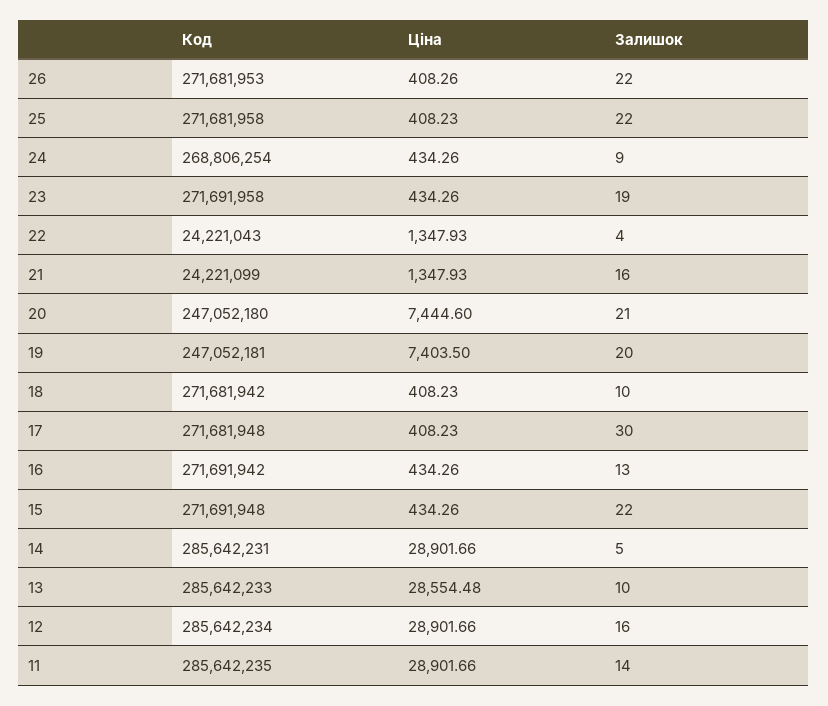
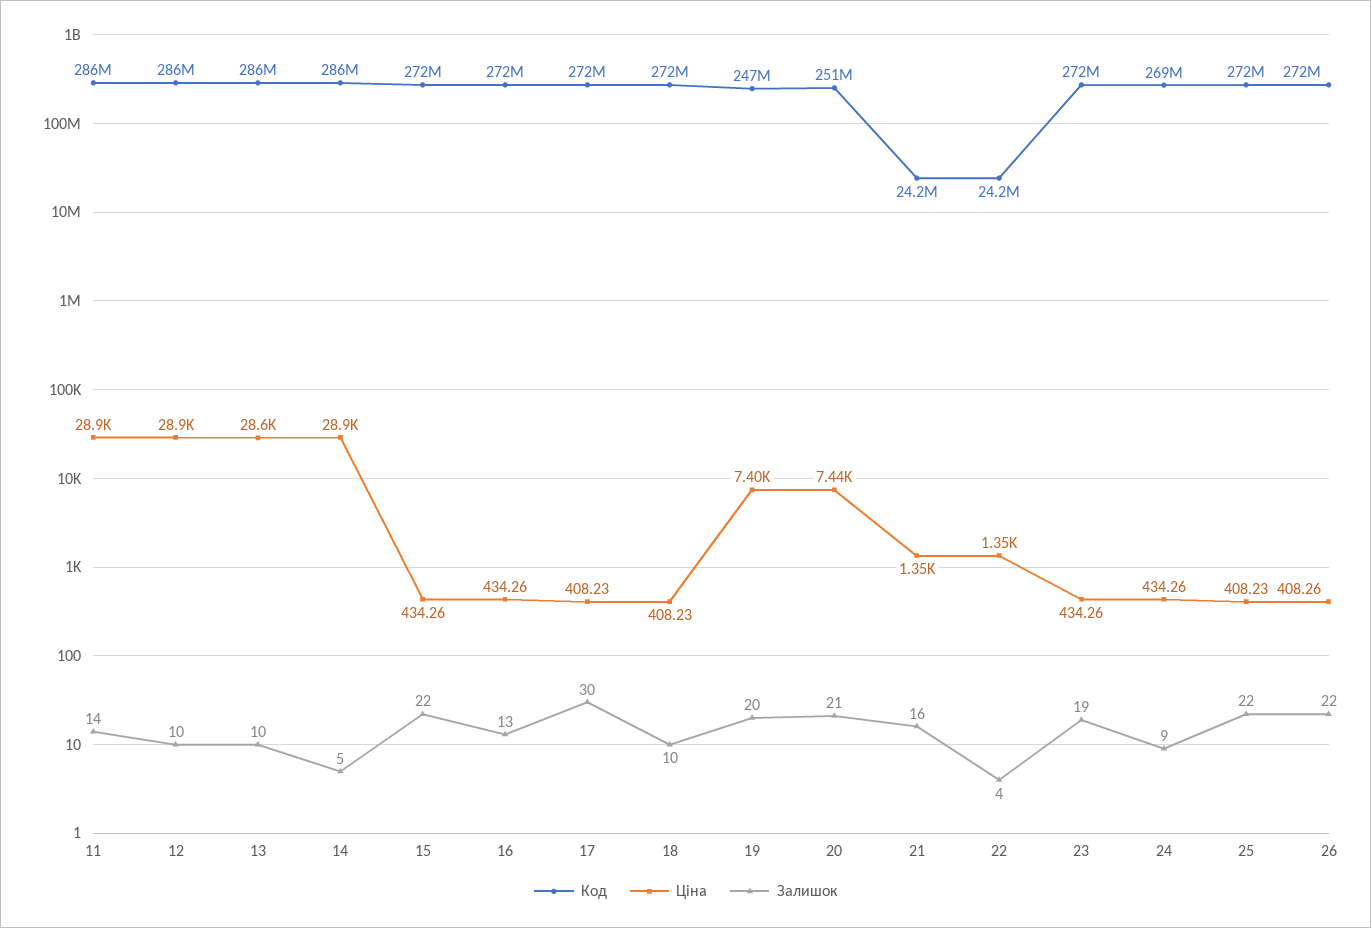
Код, 20: 247052180 -> 251000000
Залишок, 12: 16 -> 10

